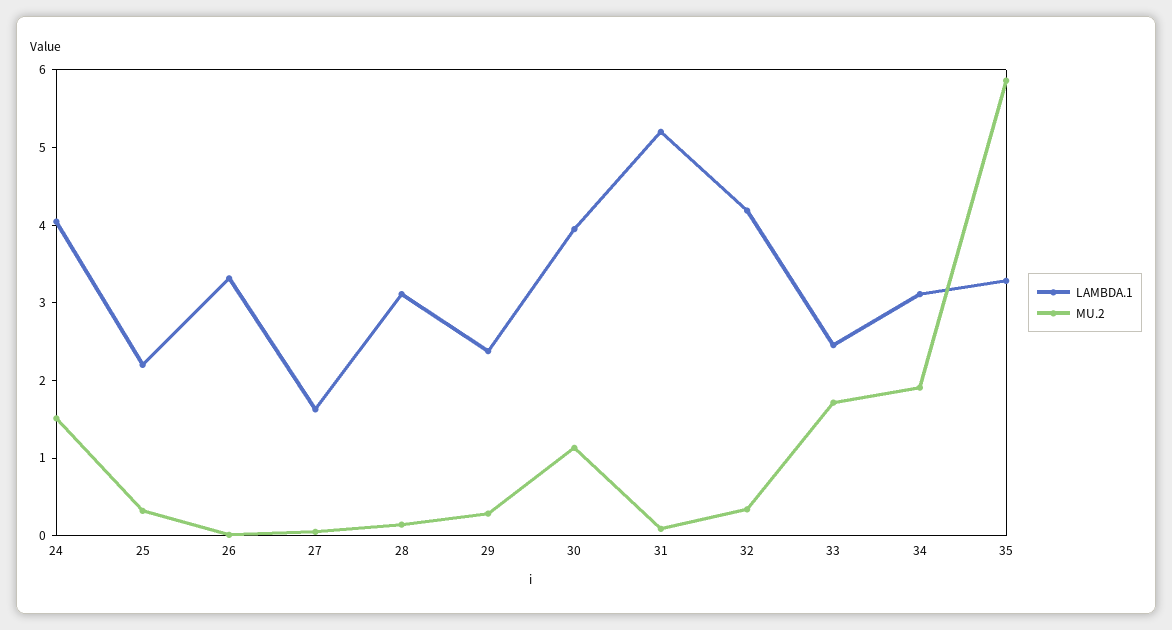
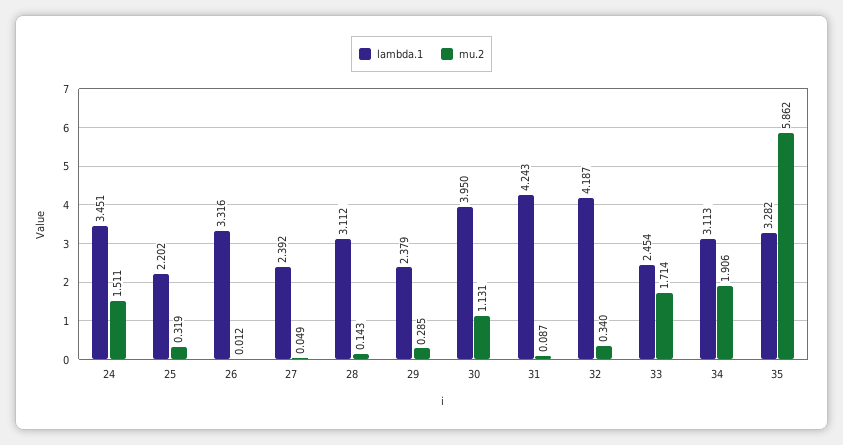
LAMBDA.1, 24: 4 -> 3.451
LAMBDA.1, 27: 1.6 -> 2.392
LAMBDA.1, 31: 5.2 -> 4.243

